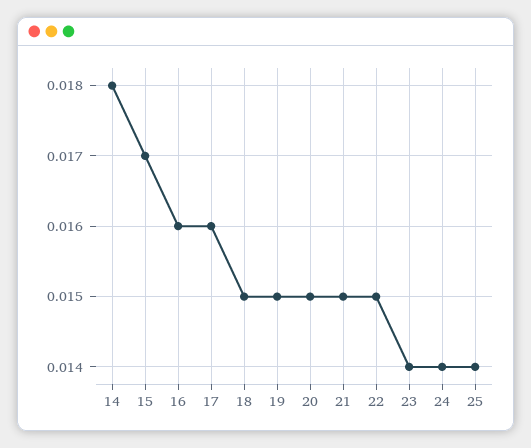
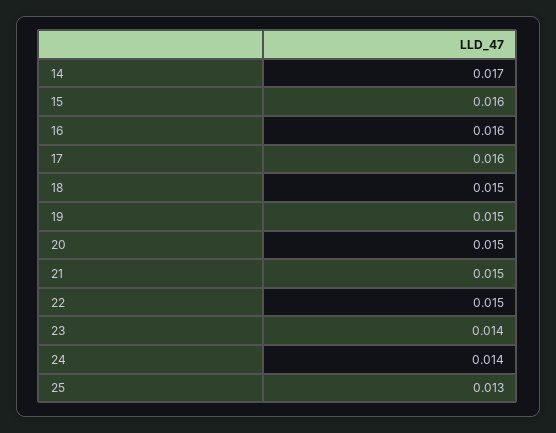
14: 0.018 -> 0.017
15: 0.017 -> 0.016
25: 0.014 -> 0.013

